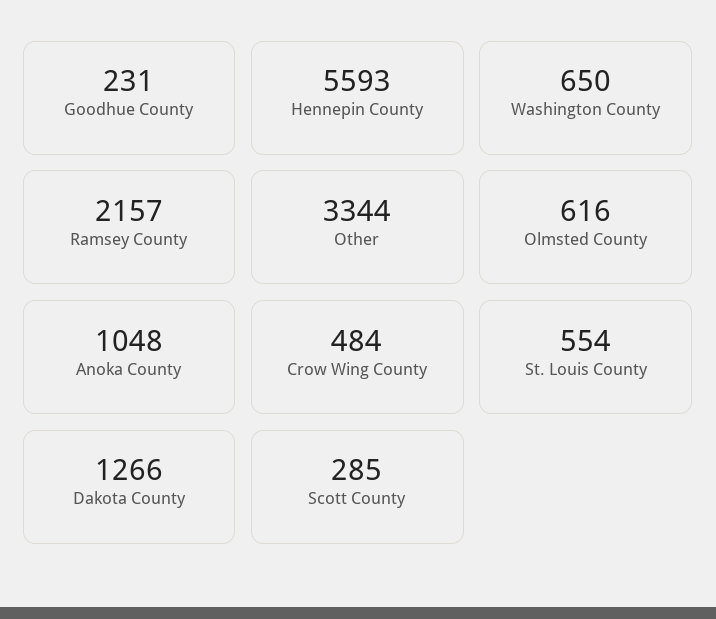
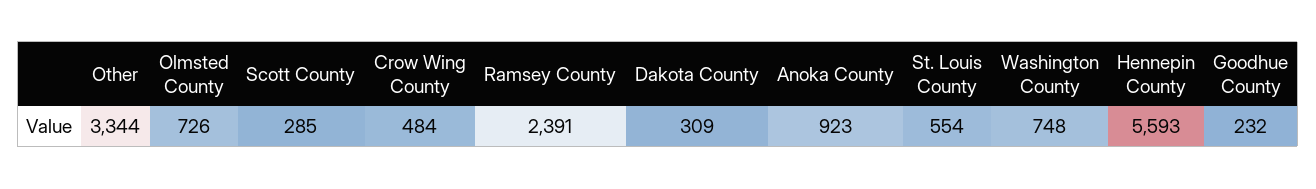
Goodhue County: 231 -> 232
Washington County: 650 -> 748
Ramsey County: 2157 -> 2391
Olmsted County: 616 -> 726
Anoka County: 1048 -> 923
Dakota County: 1266 -> 309

